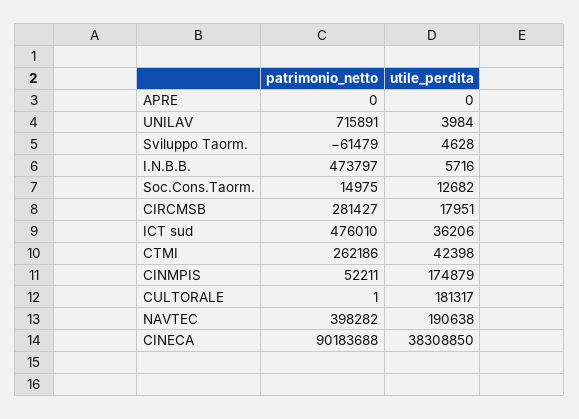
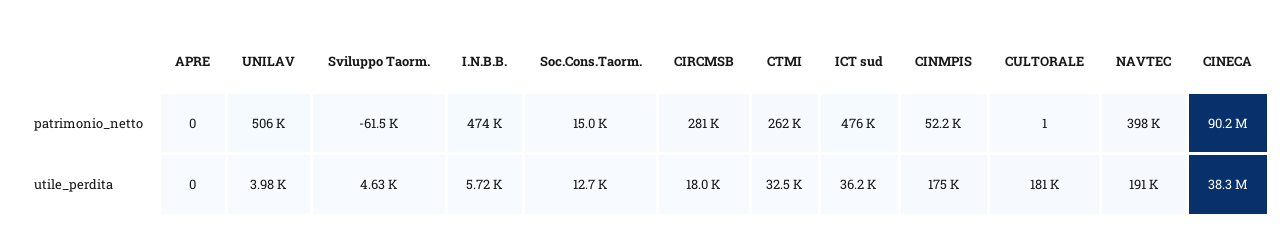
patrimonio_netto, UNILAV: 715891 -> 506000
utile_perdita, CTMI: 42398 -> 32500

